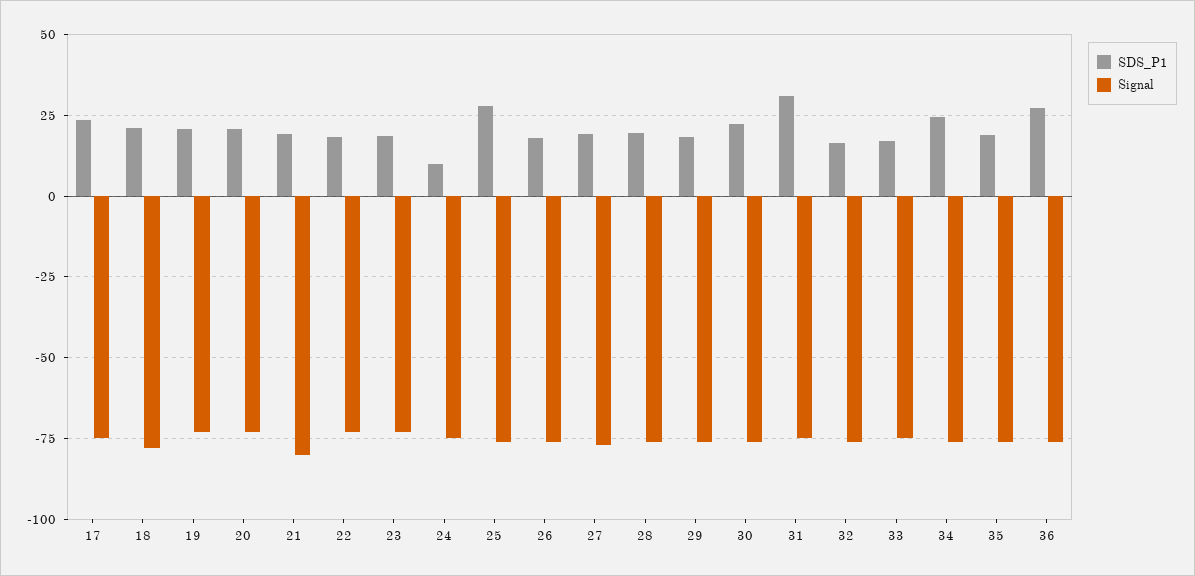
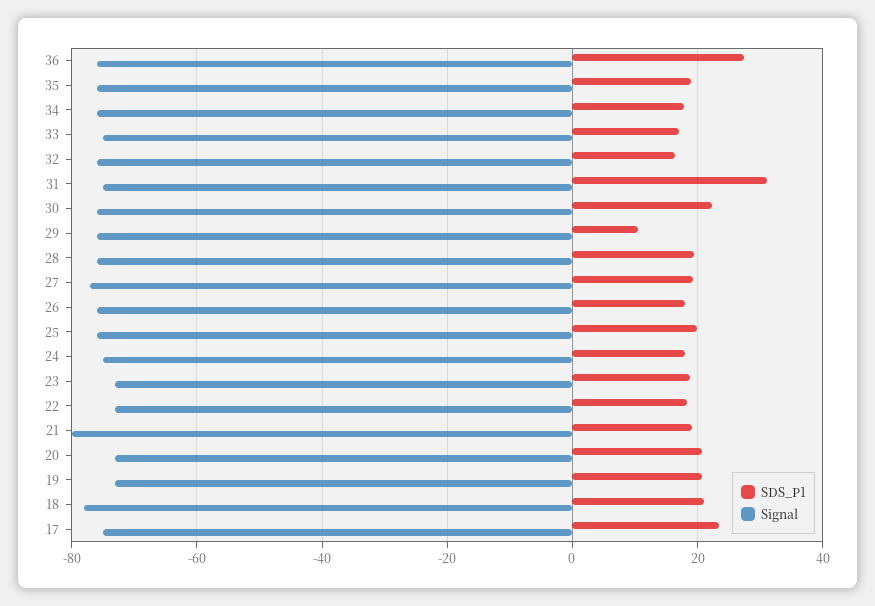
SDS_P1, 24: 10 -> 18
SDS_P1, 25: 27.5 -> 20
SDS_P1, 29: 17.5 -> 10
SDS_P1, 34: 25 -> 18

